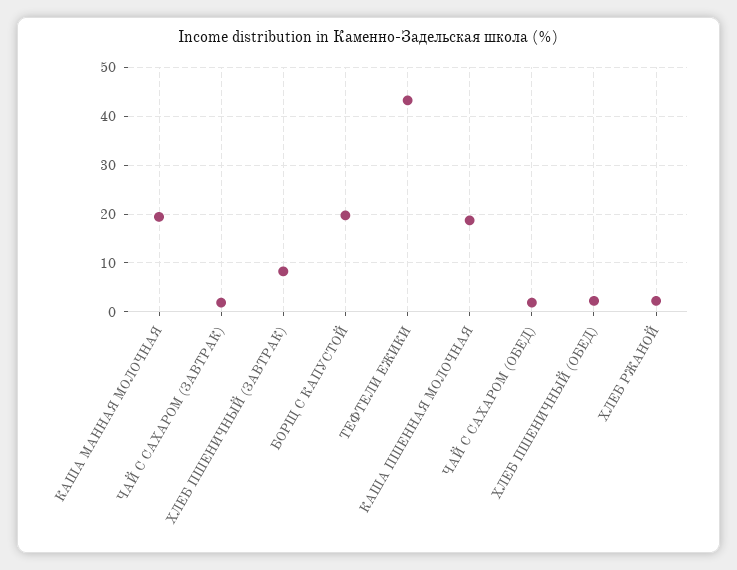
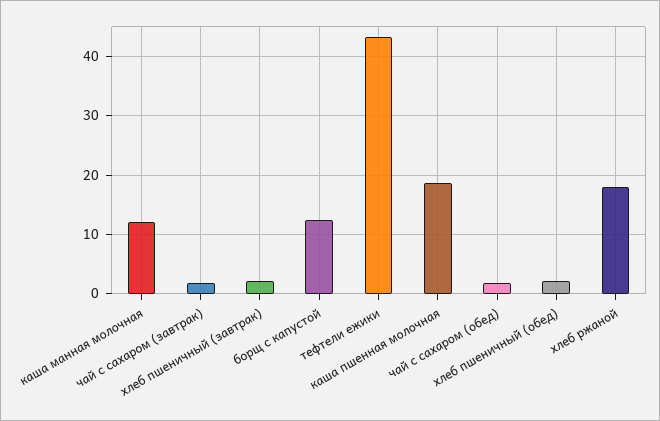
КАША МАННАЯ МОЛОЧНАЯ: 20 -> 12
ХЛЕБ ПШЕНИЧНЫЙ (ЗАВТРАК): 8 -> 2
БОРЩ С КАПУСТОЙ: 20 -> 12
ХЛЕБ РЖАНОЙ: 2 -> 18

